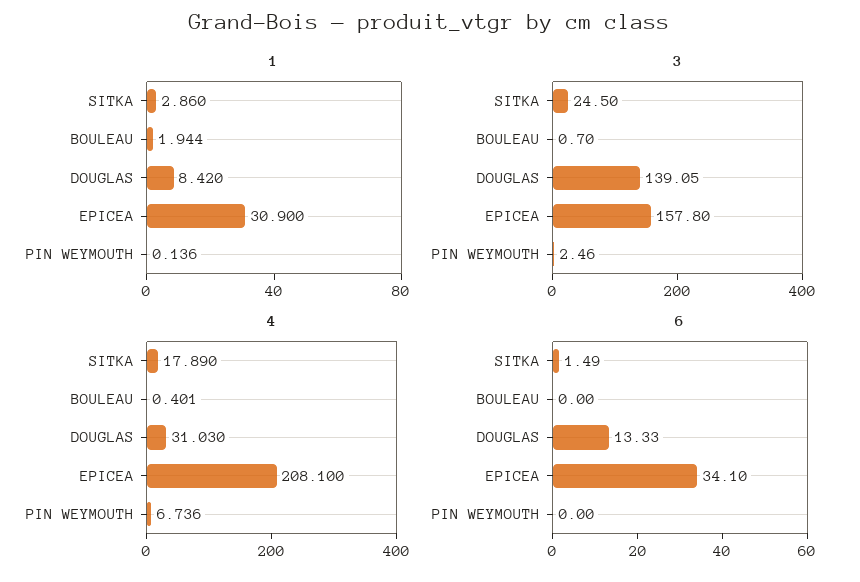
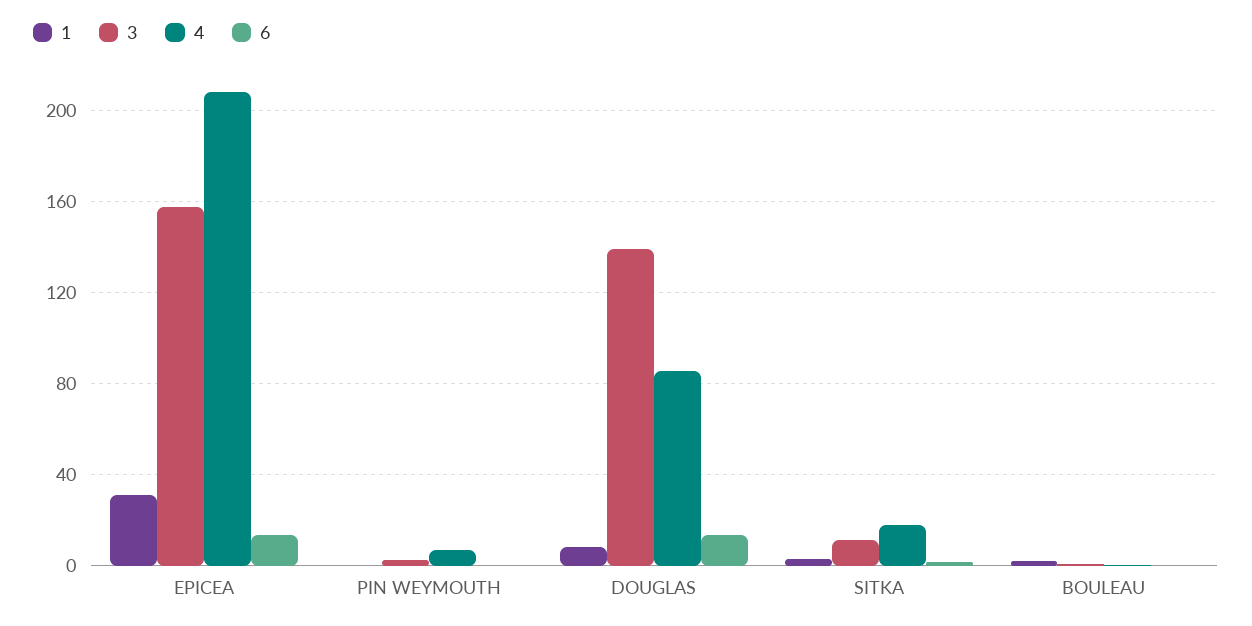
3, SITKA: 24.5 -> 10
4, DOUGLAS: 31.03 -> 85
6, EPICEA: 34.1 -> 15

